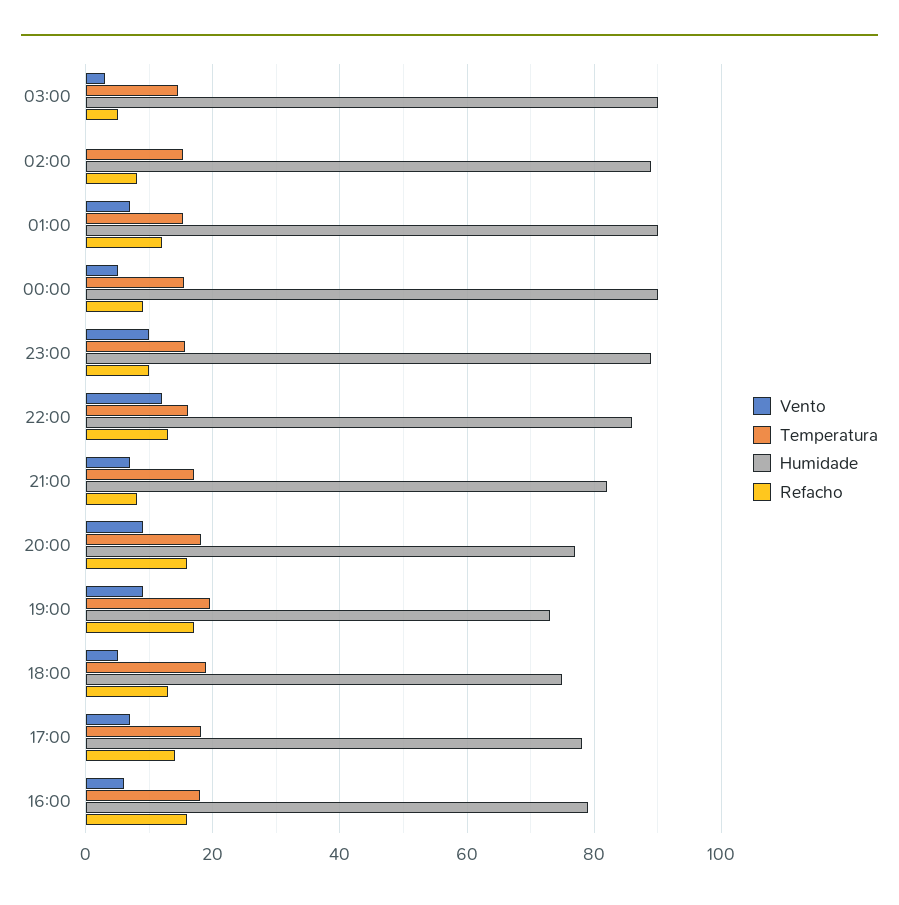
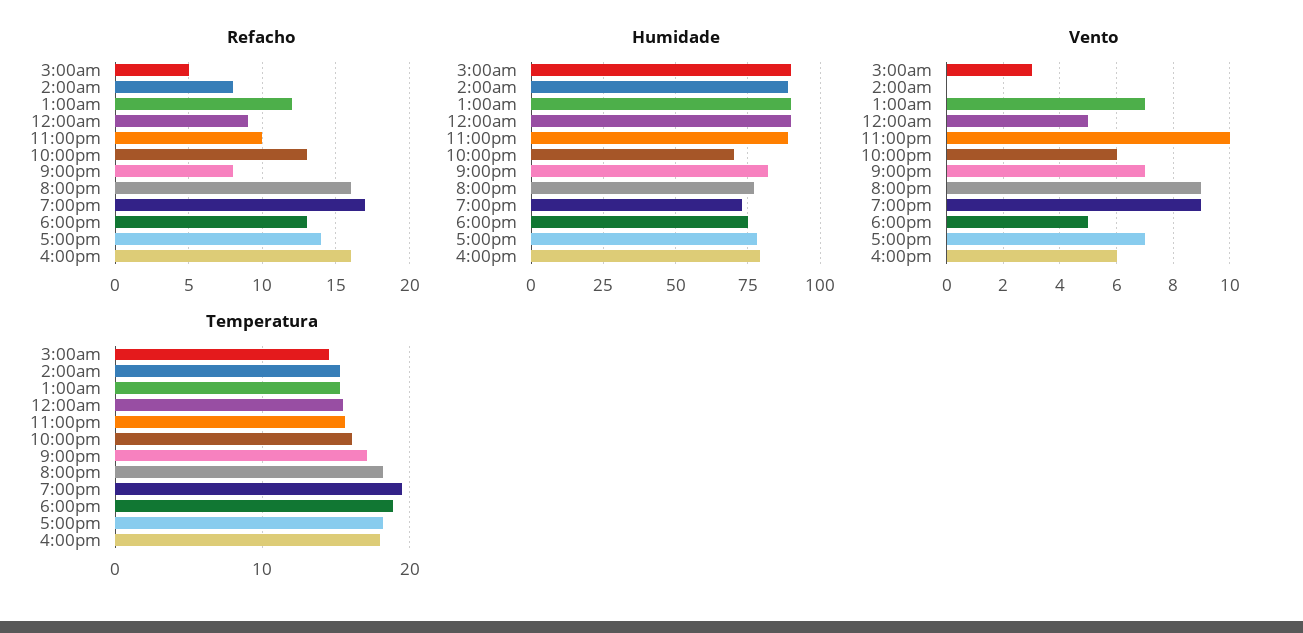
Vento, 22:00: 12 -> 6
Humidade, 22:00: 86 -> 70

